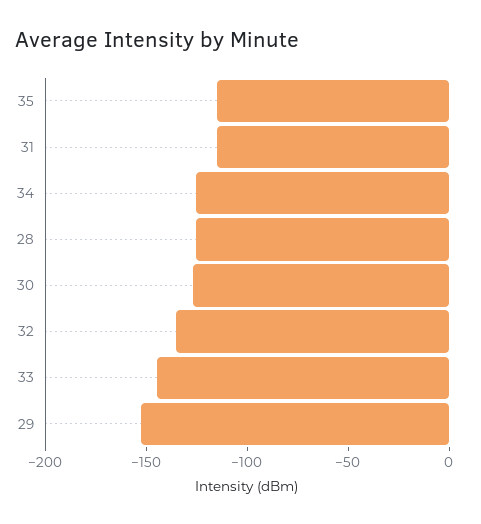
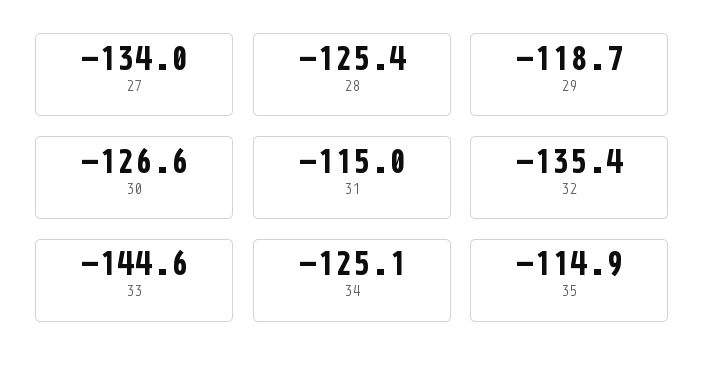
29: -150 -> -118.7
27: none -> -134

